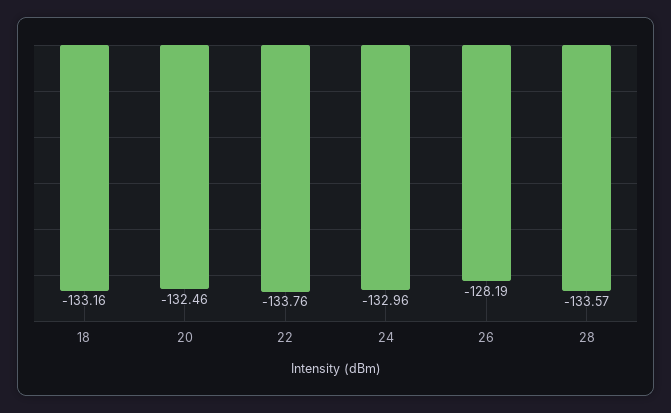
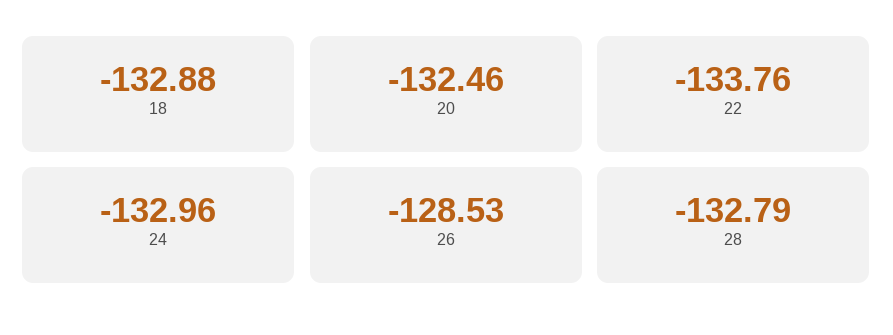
18: -133.16 -> -132.88
26: -128.19 -> -128.53
28: -133.57 -> -132.79

